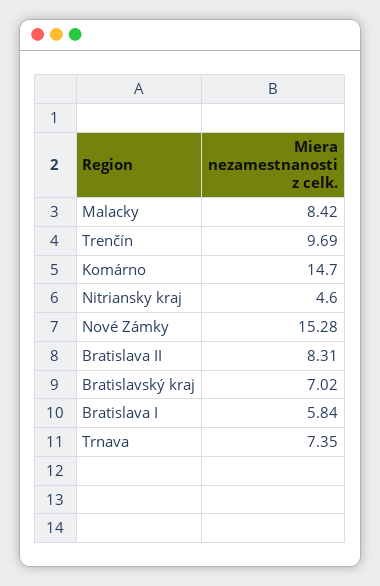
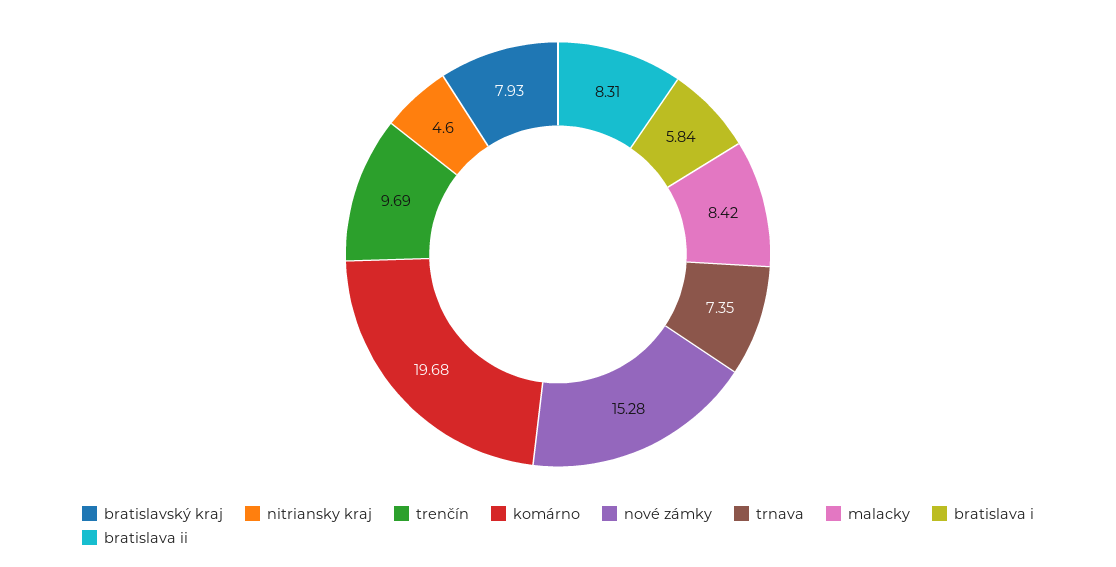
Komárno: 14.7 -> 19.68
Bratislavský kraj: 7.02 -> 7.93

